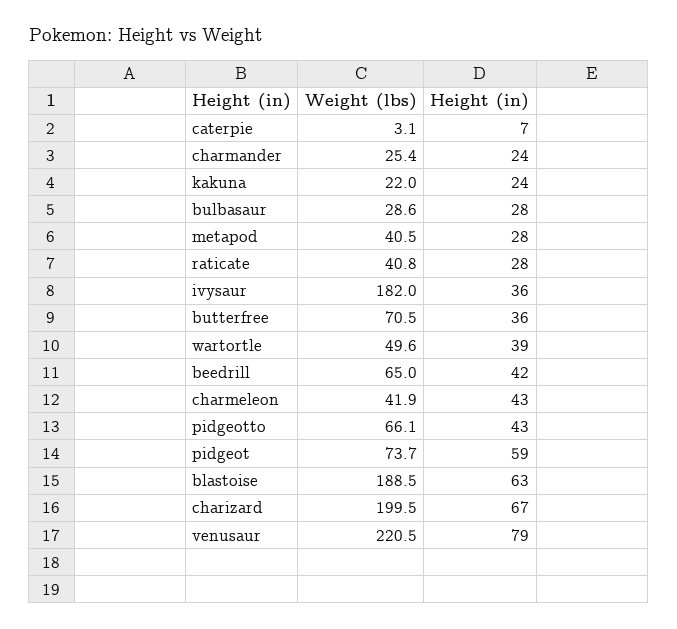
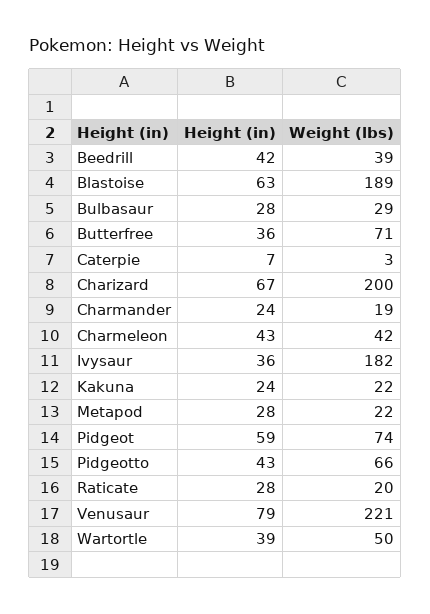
Weight (lbs), charmander: 25.4 -> 19
Weight (lbs), metapod: 40.5 -> 22
Weight (lbs), raticate: 40.8 -> 20
Weight (lbs), beedrill: 65 -> 39

